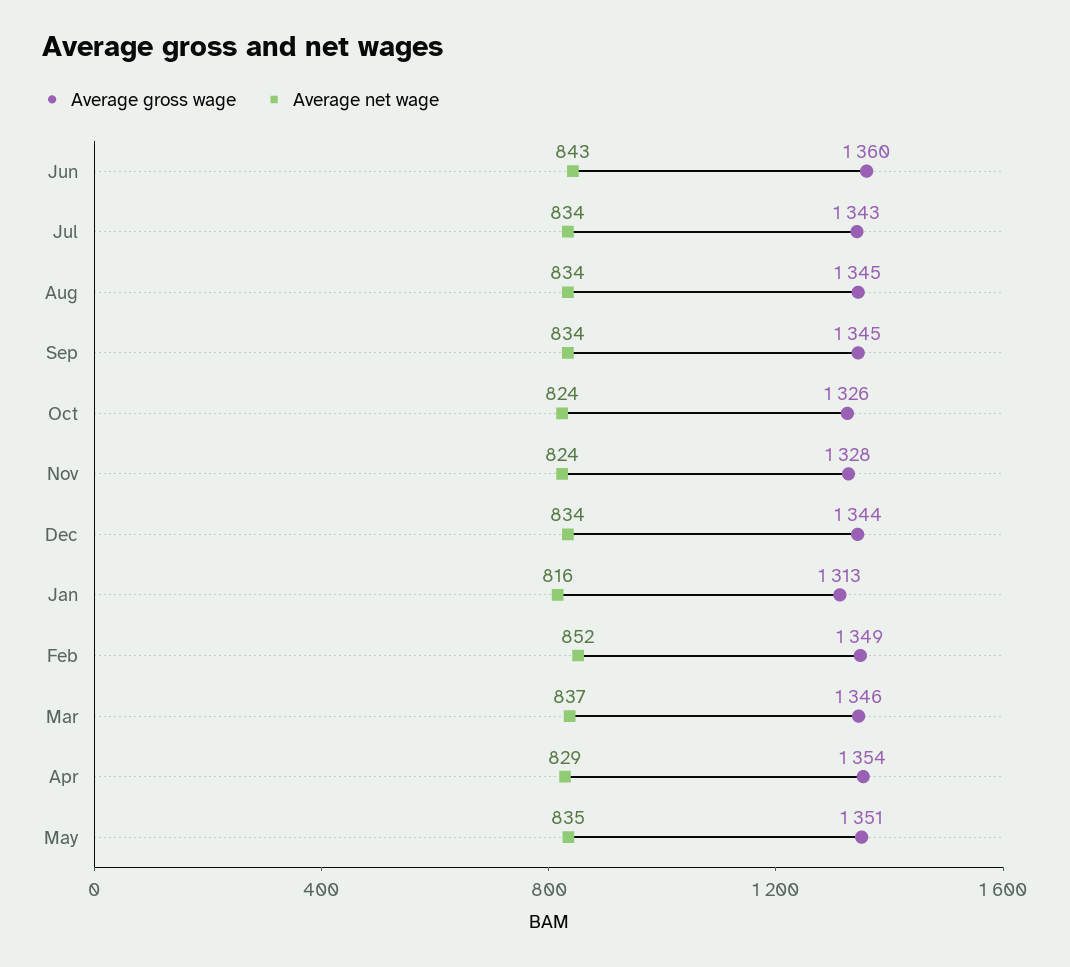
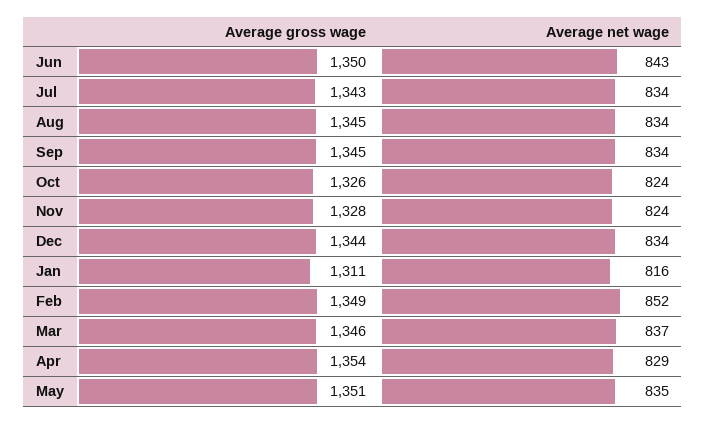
Average gross wage, Jun: 1360 -> 1350
Average gross wage, Jan: 1313 -> 1311

